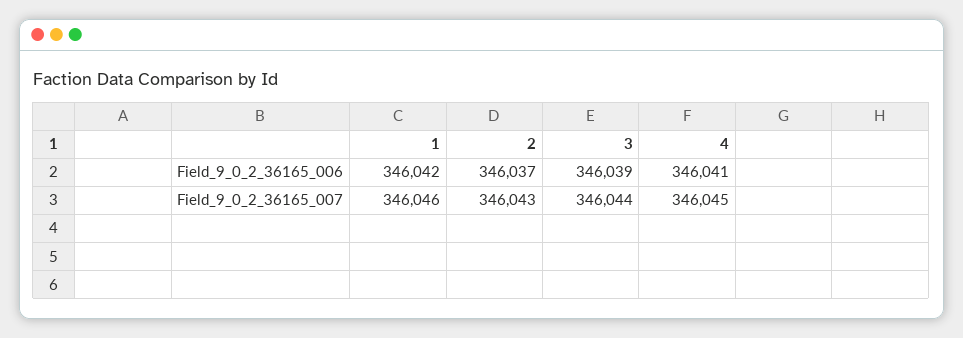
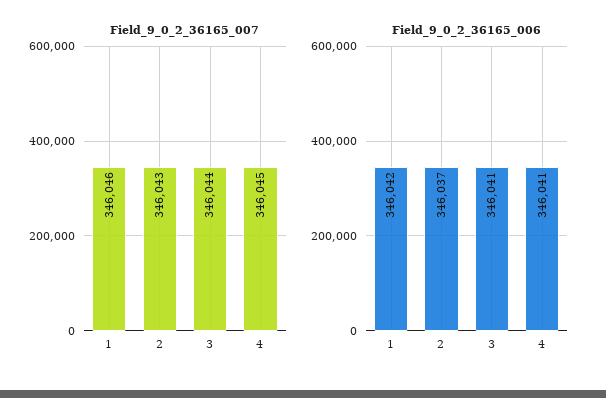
Field_9_0_2_36165_006, 3: 346039 -> 346041

